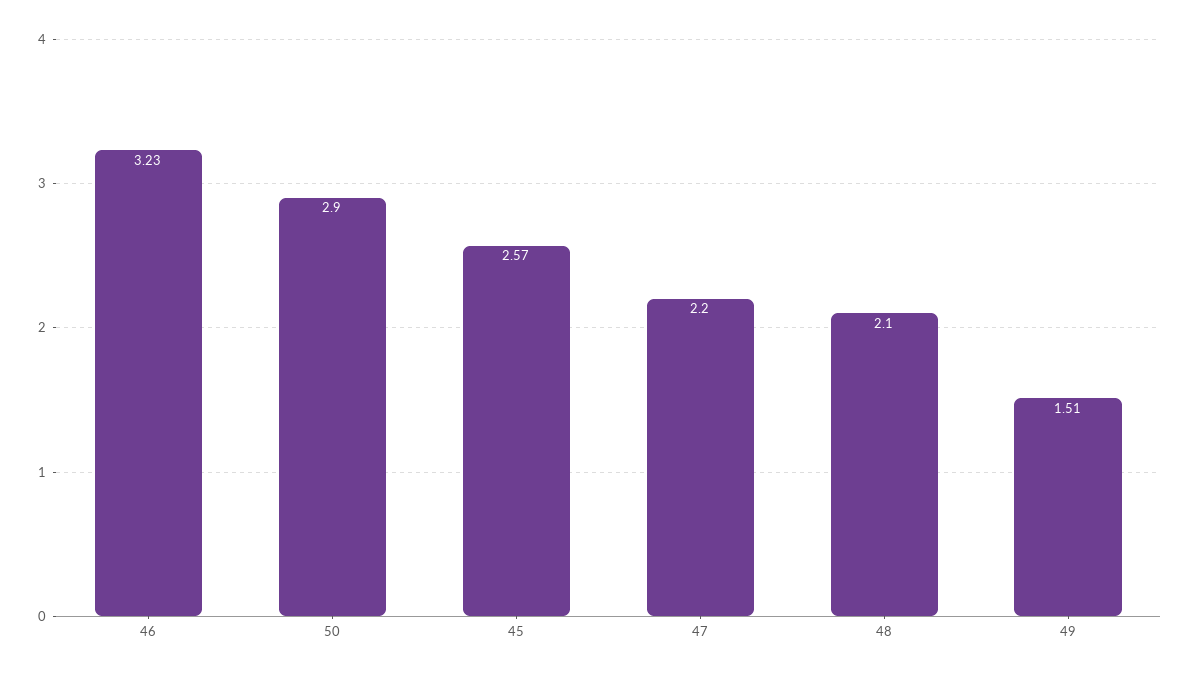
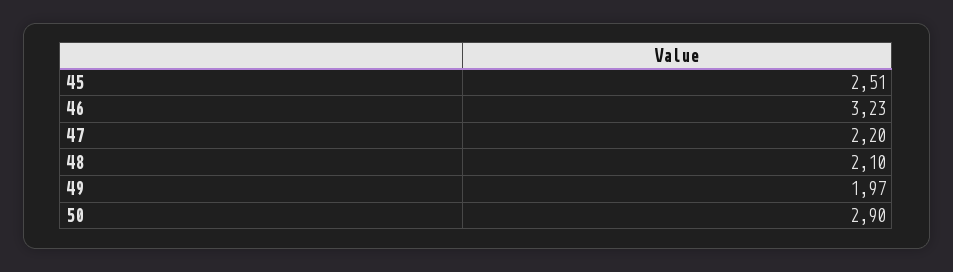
45: 2.57 -> 2.51
49: 1.51 -> 1.97

